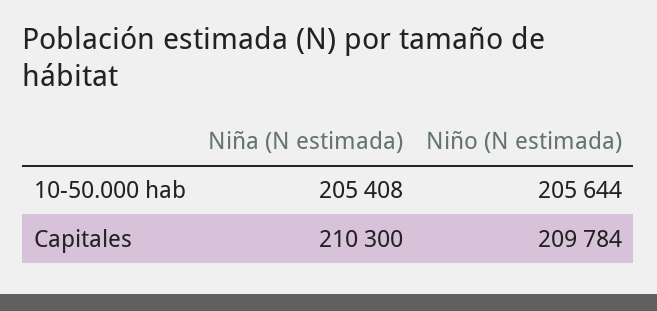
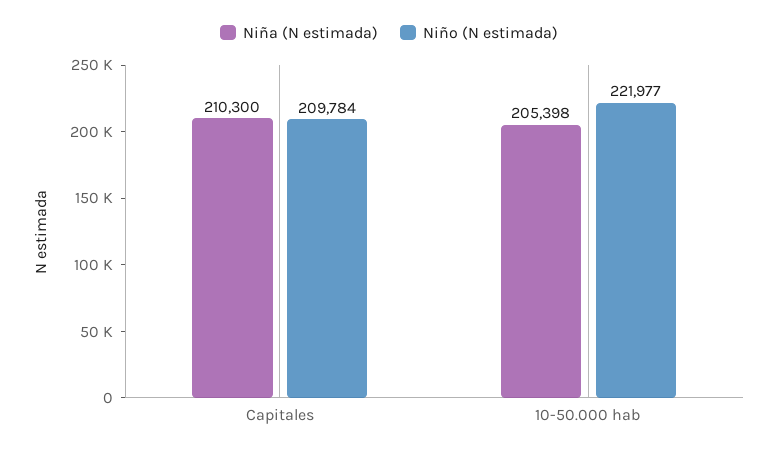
Niña (N estimada), 10-50.000 hab: 205408 -> 205398
Niño (N estimada), 10-50.000 hab: 205644 -> 221977

